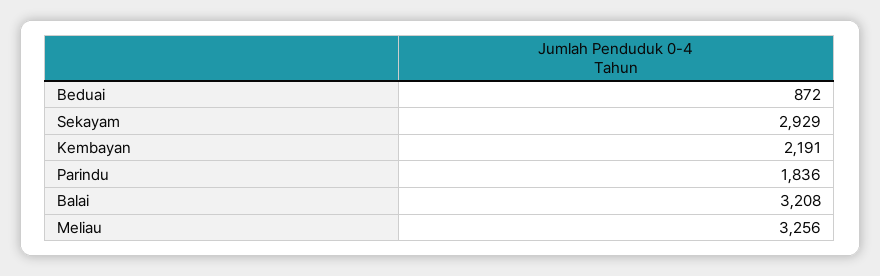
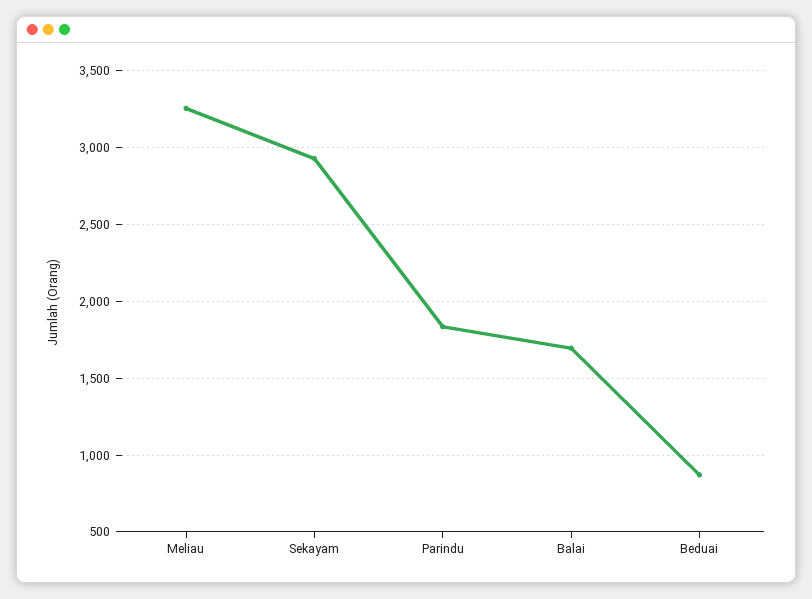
Kembayan: 2191 -> none
Balai: 3208 -> 1700

